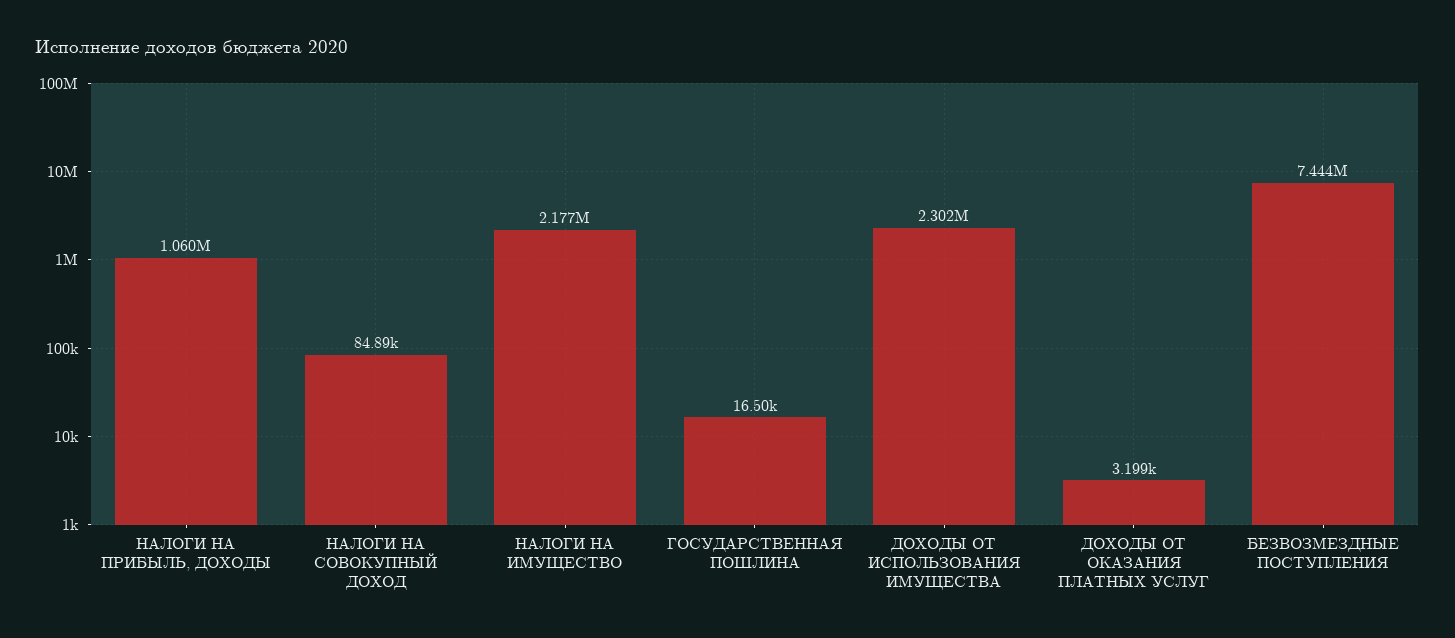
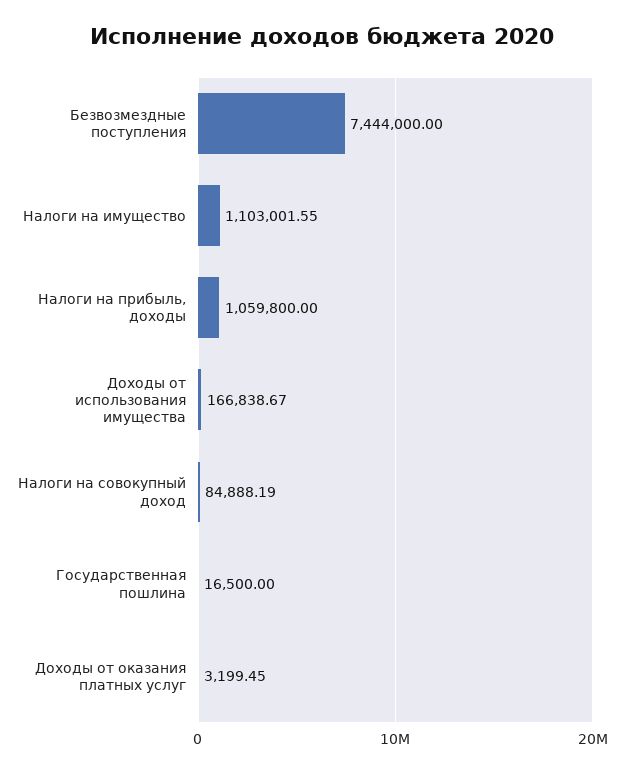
НАЛОГИ НА ИМУЩЕСТВО: 2177000 -> 1103001.55
ДОХОДЫ ОТ ИСПОЛЬЗОВАНИЯ ИМУЩЕСТВА: 2302000 -> 166838.67

